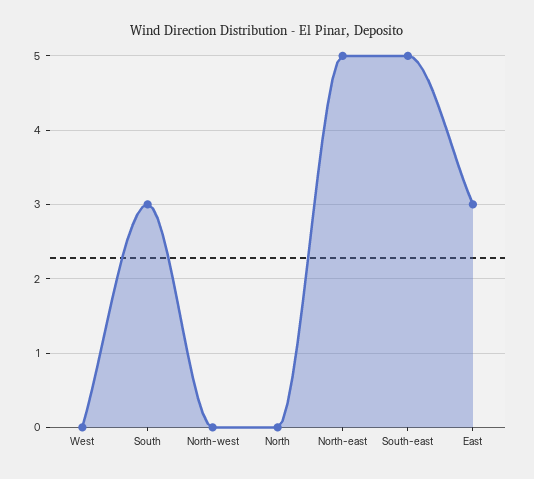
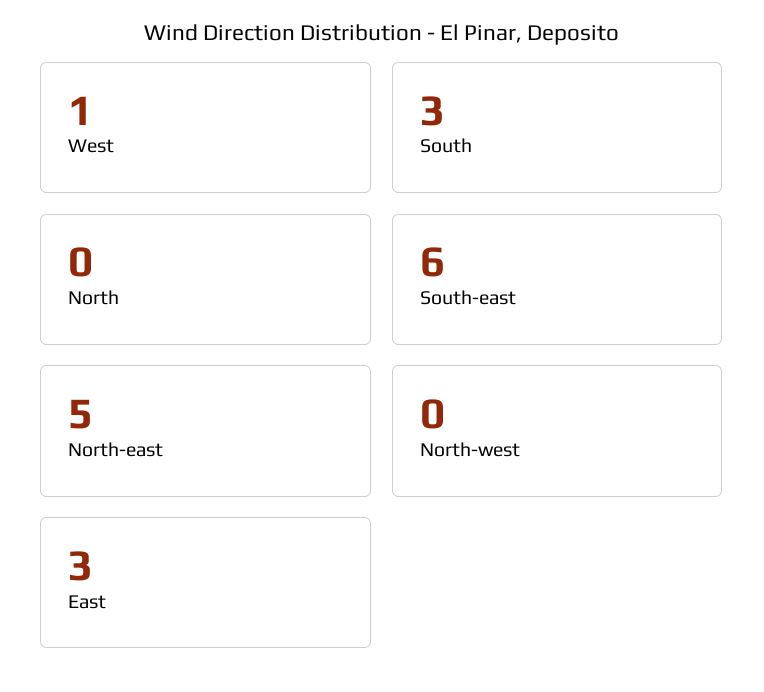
West: 0 -> 1
South-east: 5 -> 6

